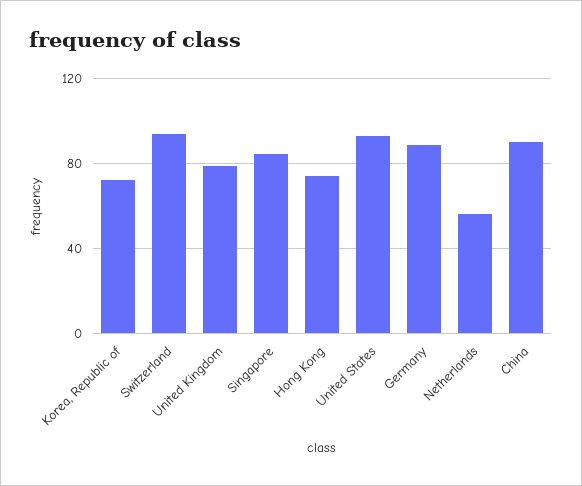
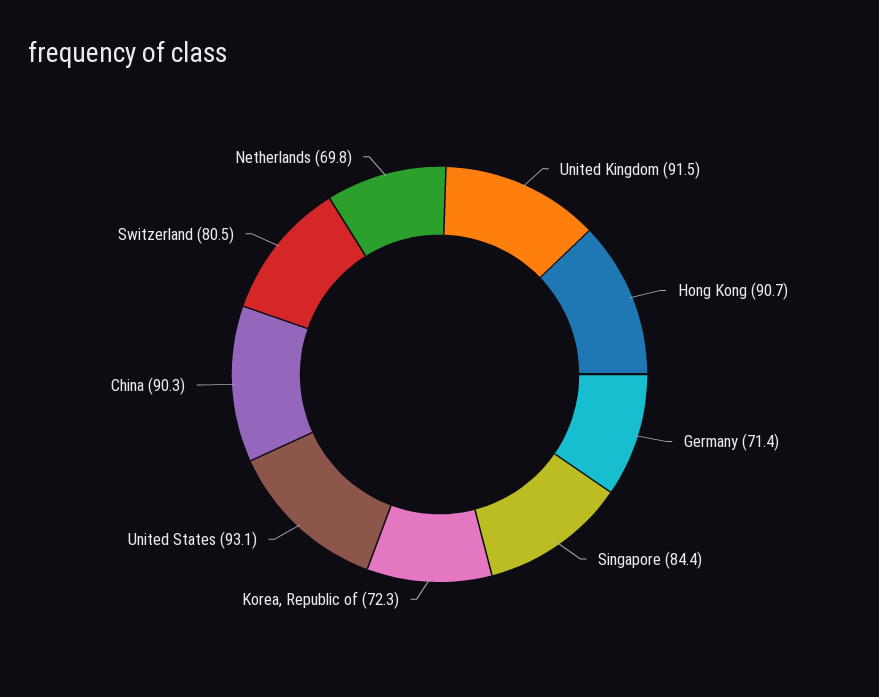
Switzerland: 95 -> 80.5
United Kingdom: 80 -> 91.5
Hong Kong: 75 -> 90.7
Germany: 90 -> 71.4
Netherlands: 55 -> 69.8

